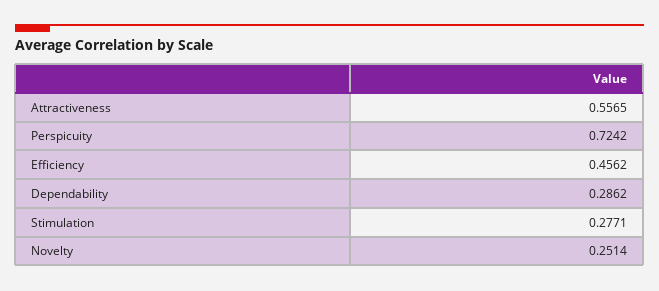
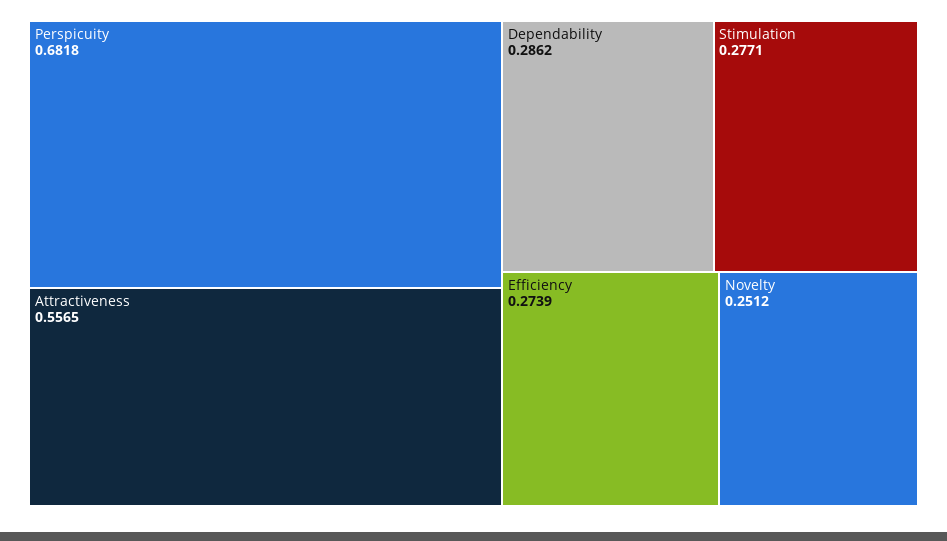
Perspicuity: 0.7242 -> 0.6818
Efficiency: 0.4562 -> 0.2739
Novelty: 0.2514 -> 0.2512

